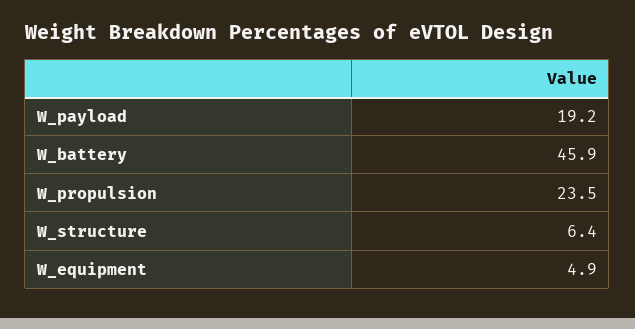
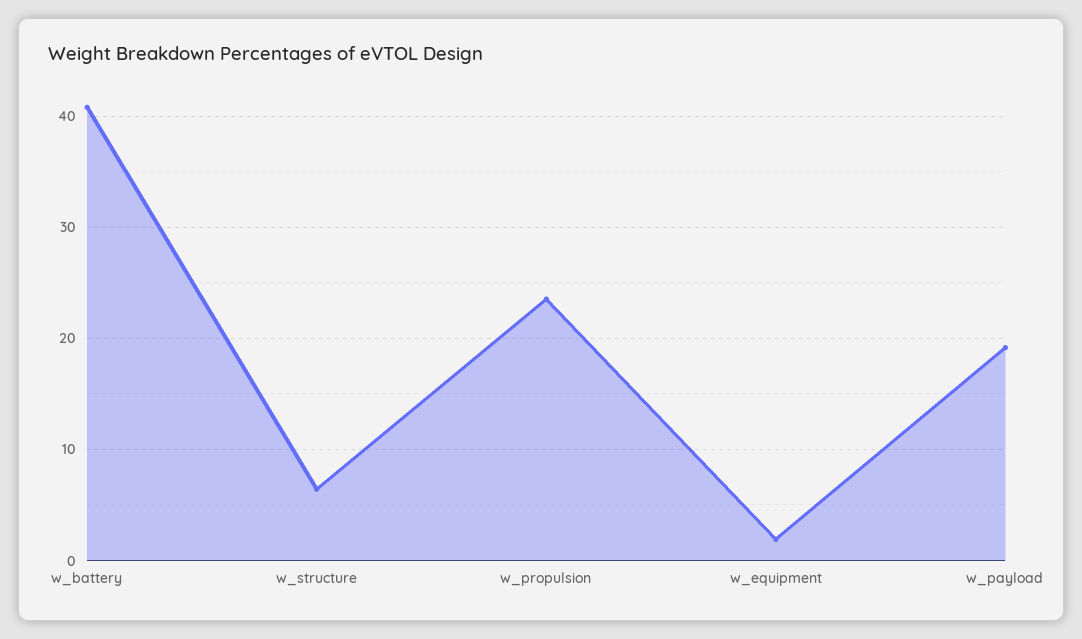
W_battery: 45.9 -> 41
W_equipment: 4.9 -> 2

